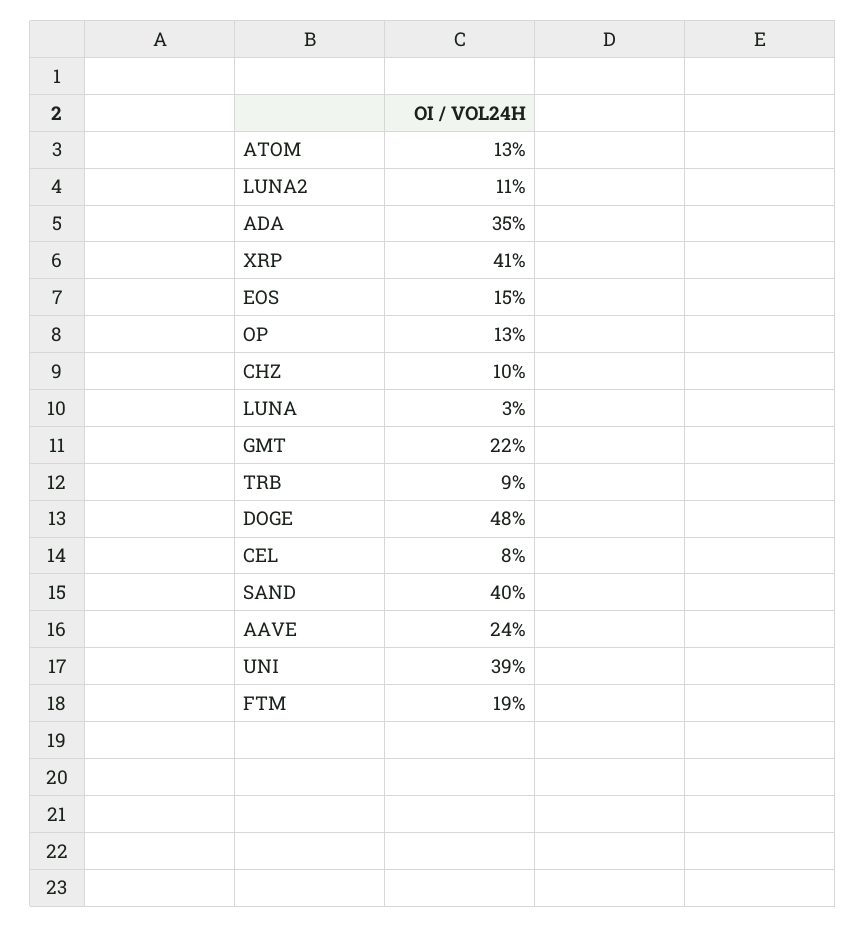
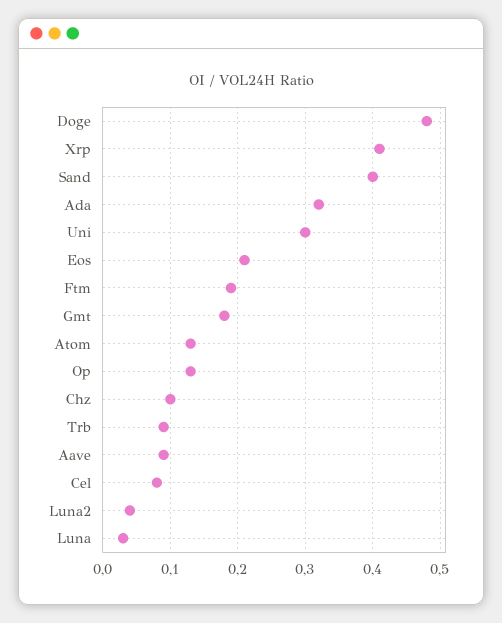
LUNA2: 0.11 -> 0.04
ADA: 0.35 -> 0.32
EOS: 0.15 -> 0.21
GMT: 0.22 -> 0.18
AAVE: 0.24 -> 0.09
UNI: 0.39 -> 0.3

